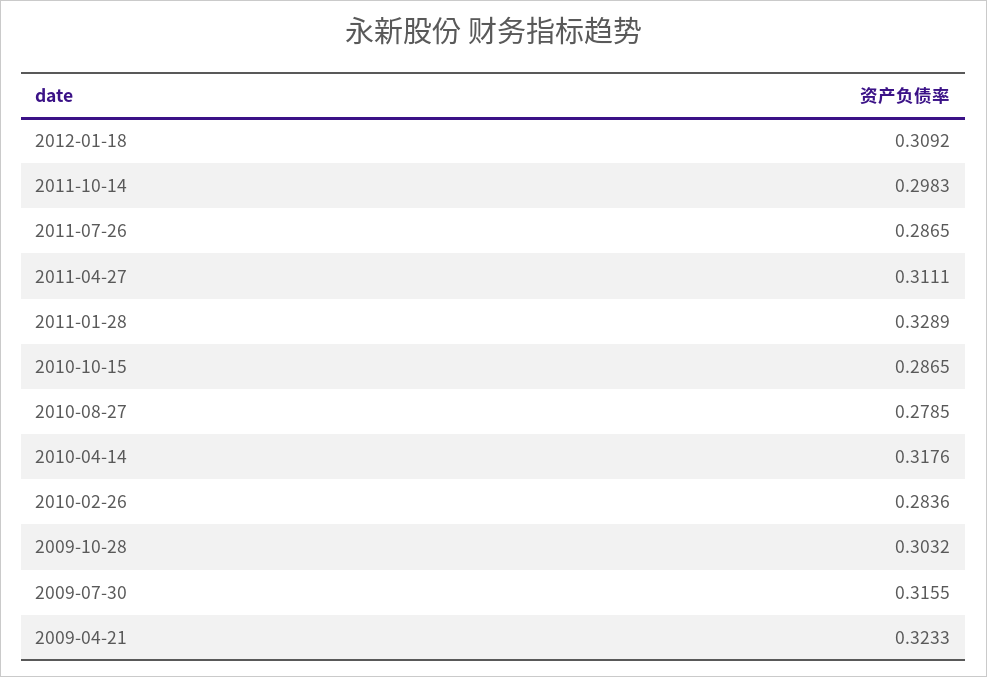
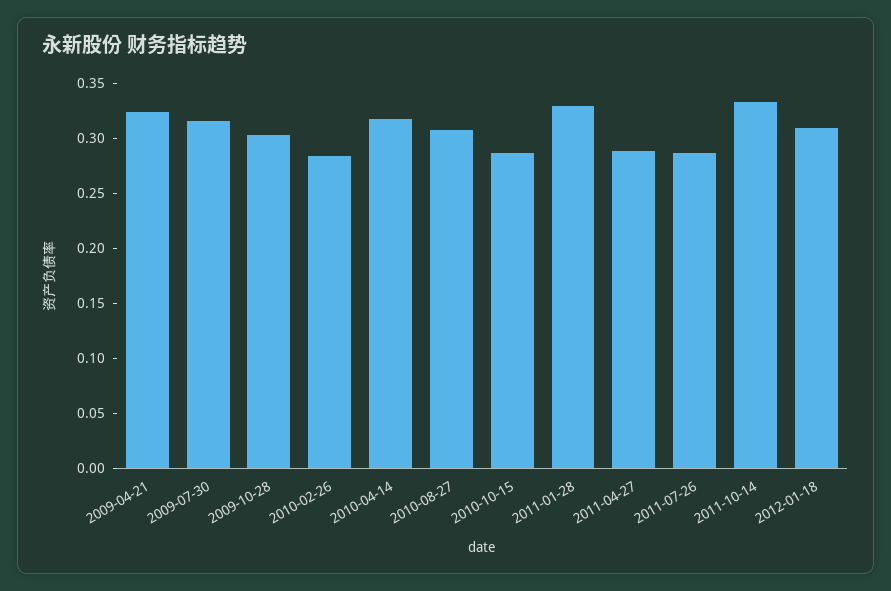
2011-10-14: 0.2983 -> 0.33
2011-04-27: 0.3111 -> 0.29
2010-08-27: 0.2785 -> 0.31

